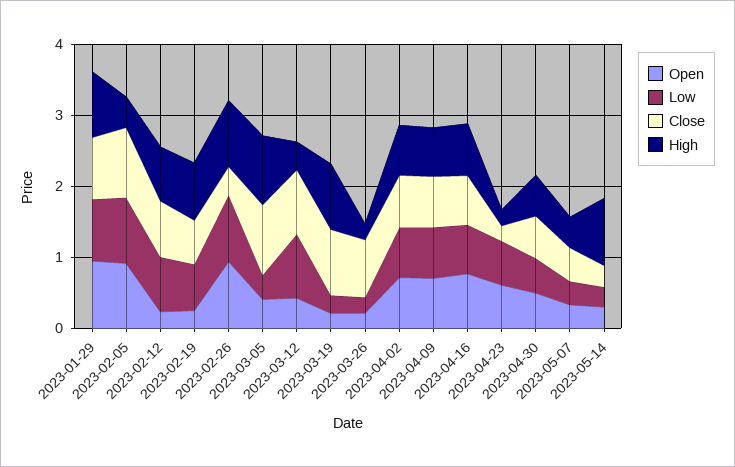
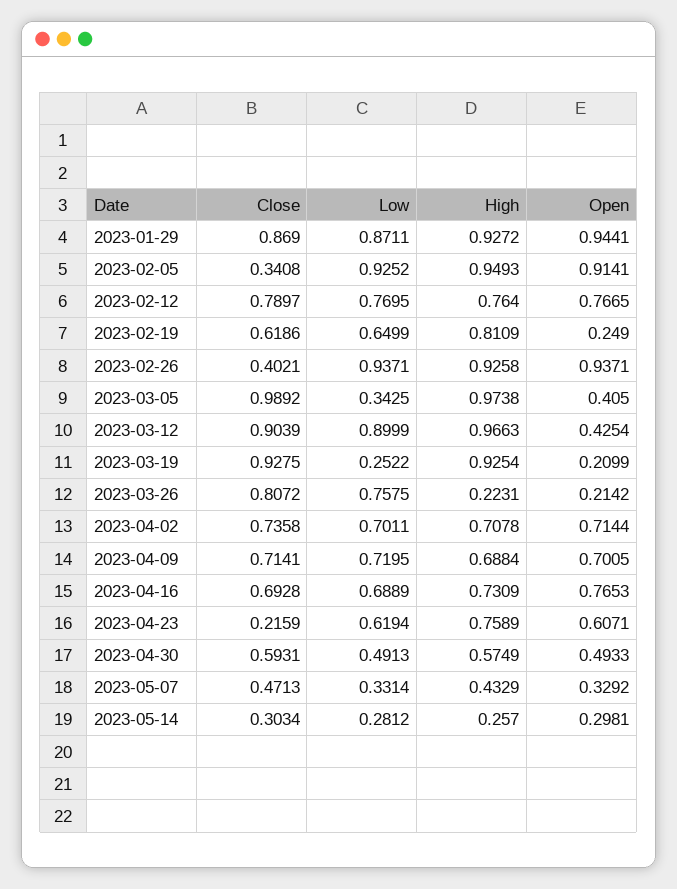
Close, 2023-02-05: 1 -> 0.3408
High, 2023-02-05: 0.4 -> 0.9493
Open, 2023-02-12: 0.2 -> 0.7665
High, 2023-03-12: 0.4 -> 0.9663
Low, 2023-03-26: 0.2 -> 0.7575
High, 2023-04-23: 0.2 -> 0.7589
High, 2023-05-14: 1 -> 0.257

